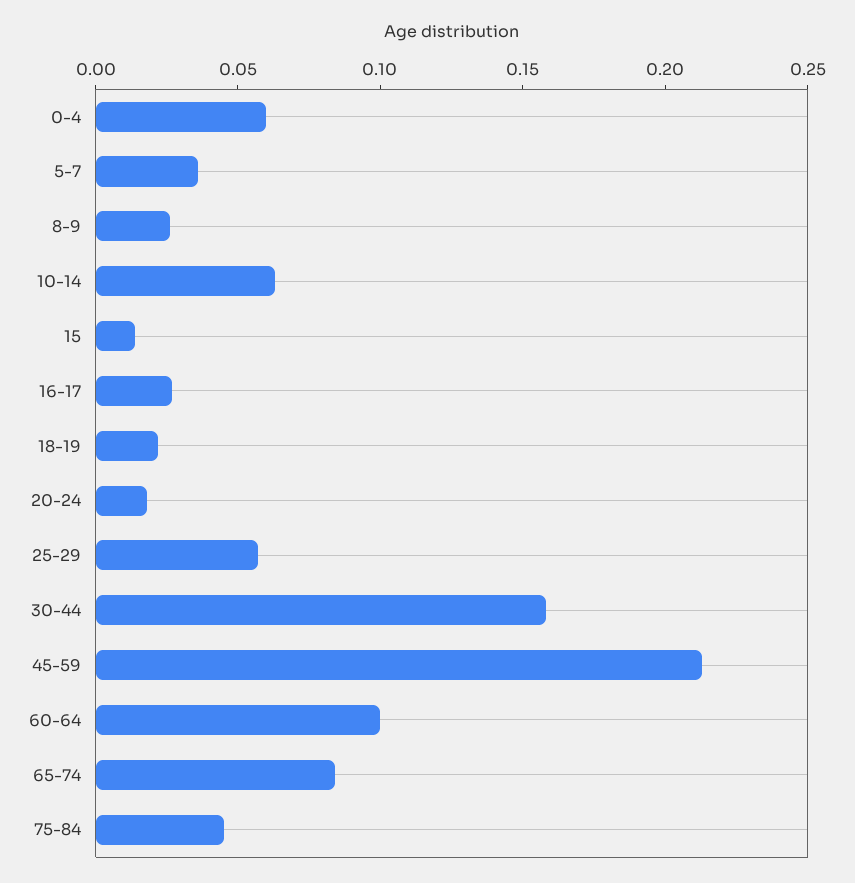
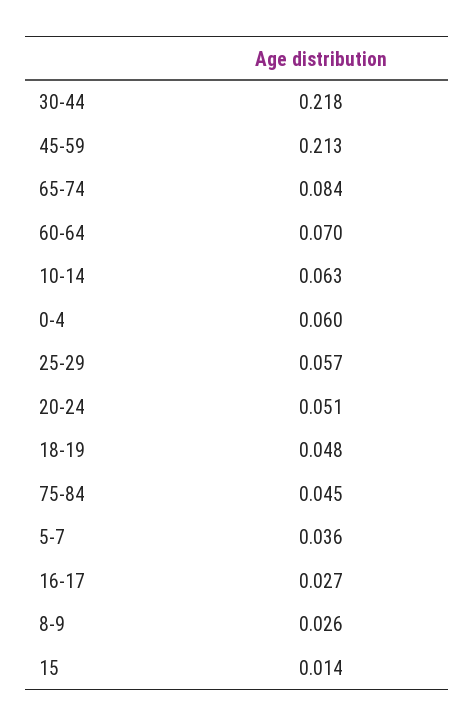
18-19: 0.02 -> 0.048
20-24: 0.02 -> 0.051
30-44: 0.16 -> 0.218
60-64: 0.1 -> 0.07

